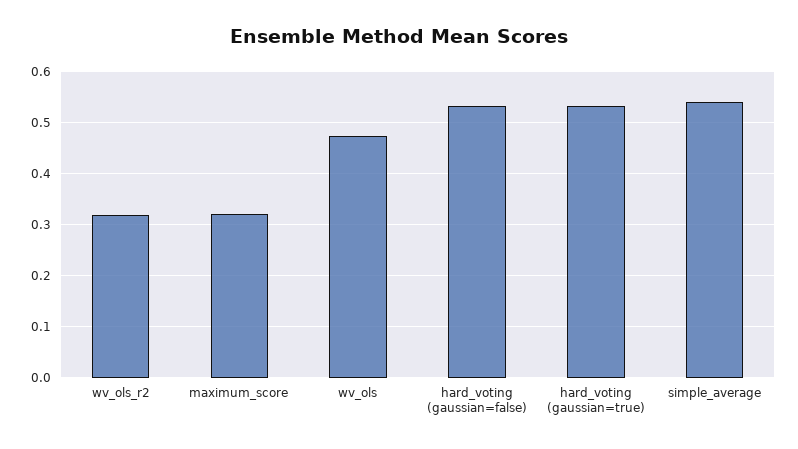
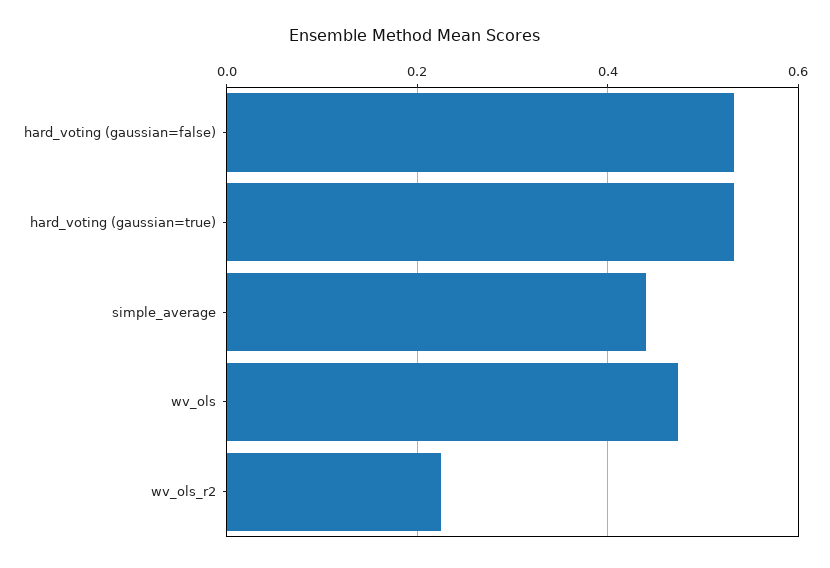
wv_ols_r2: 0.32 -> 0.22
maximum_score: 0.32 -> none
simple_average: 0.54 -> 0.44

